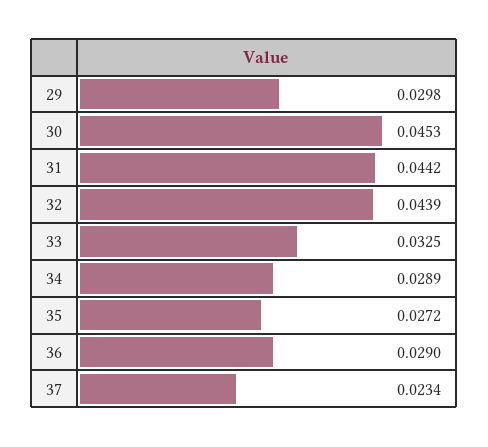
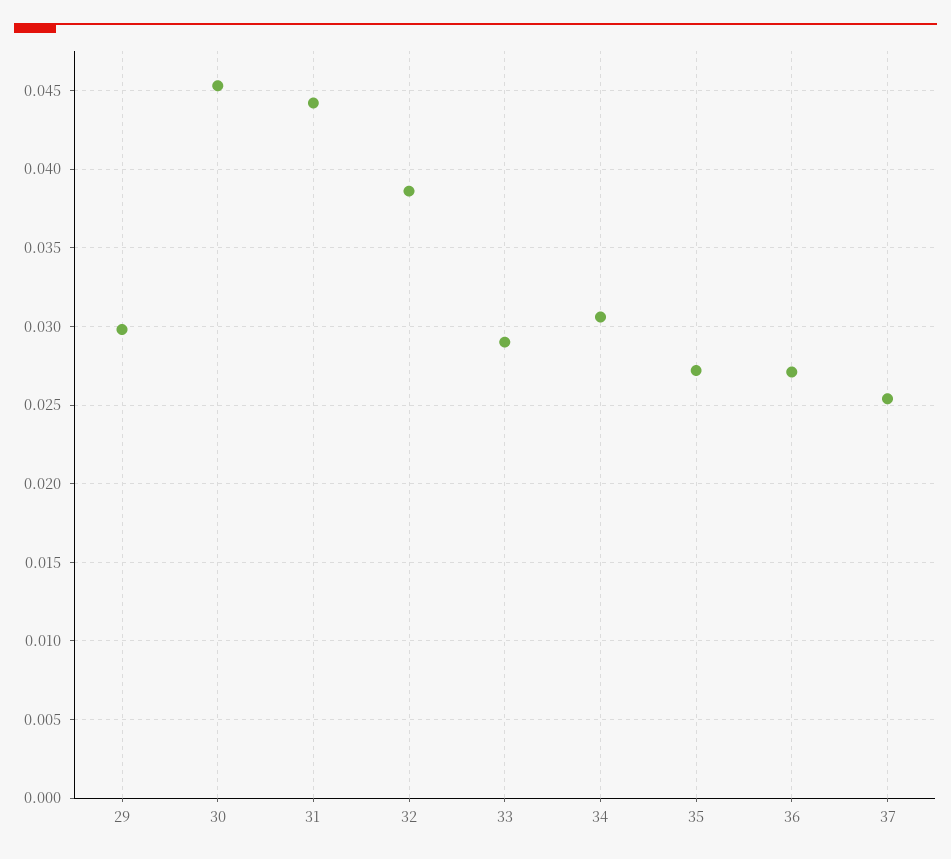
32: 0.0439 -> 0.0385
33: 0.0325 -> 0.029
34: 0.0289 -> 0.0305
36: 0.029 -> 0.027
37: 0.0234 -> 0.0255

